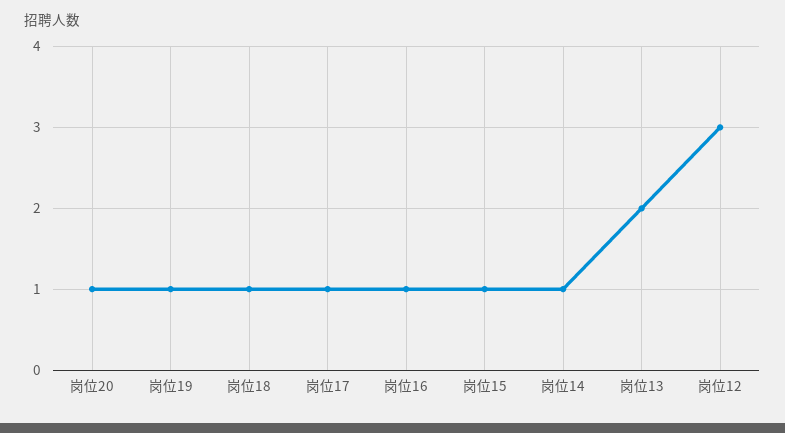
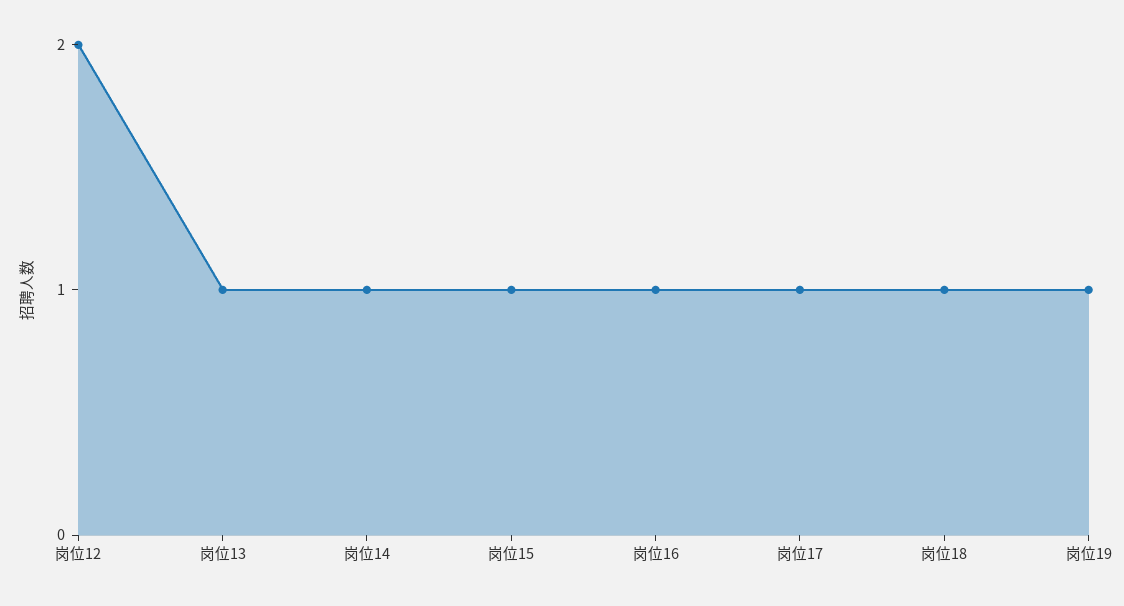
岗位20: 1 -> none
岗位13: 2 -> 1
岗位12: 3 -> 2

